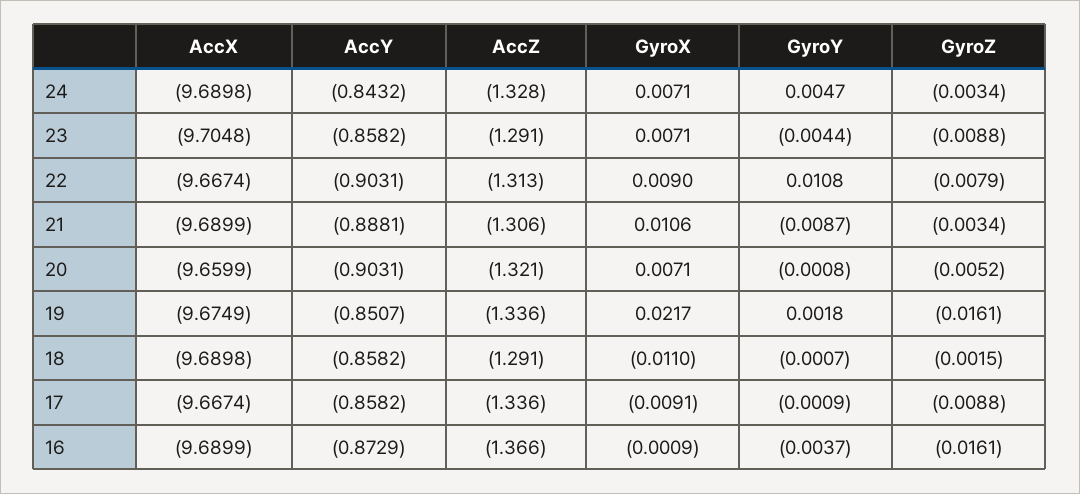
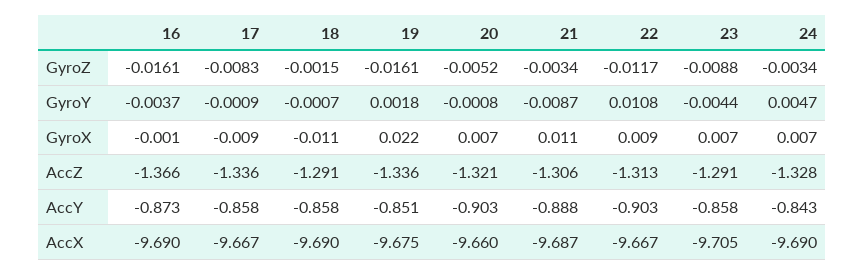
GyroZ, 22: -0.0079 -> -0.0117
AccX, 21: -9.6899 -> -9.687
GyroZ, 17: -0.0088 -> -0.0083

